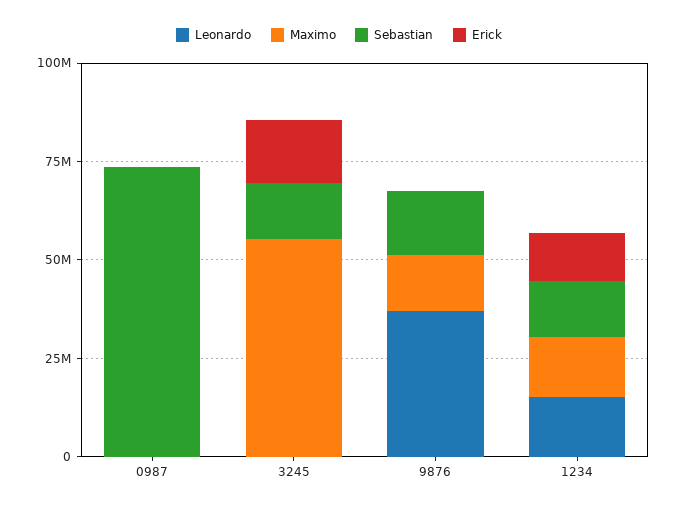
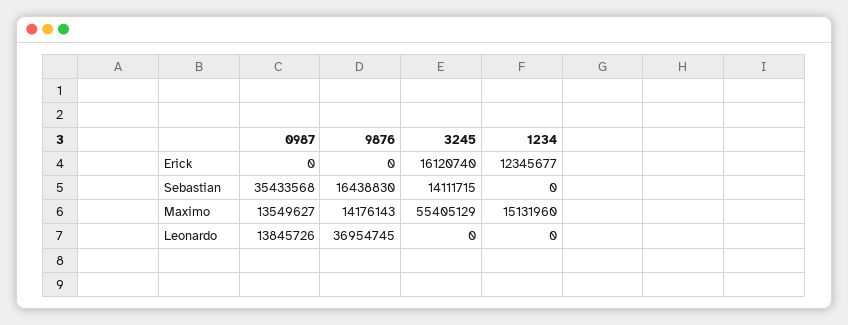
Leonardo, 0987: 0 -> 13845726
Maximo, 0987: 0 -> 13549627
Sebastian, 0987: 75000000 -> 35433568
Leonardo, 1234: 15000000 -> 0
Sebastian, 1234: 15000000 -> 0

